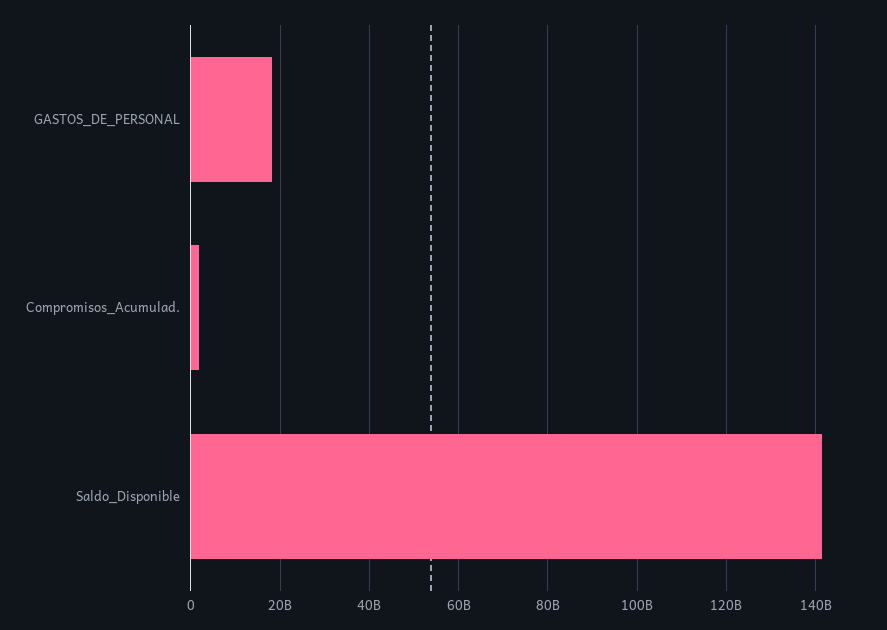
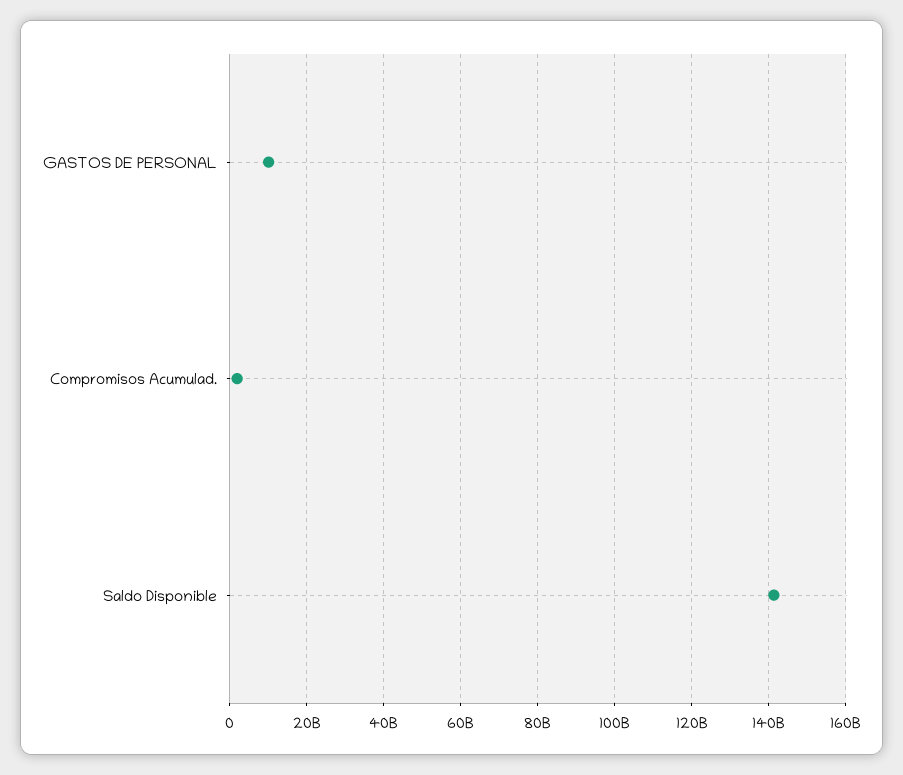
GASTOS_DE_PERSONAL: 18000000000 -> 10000000000

